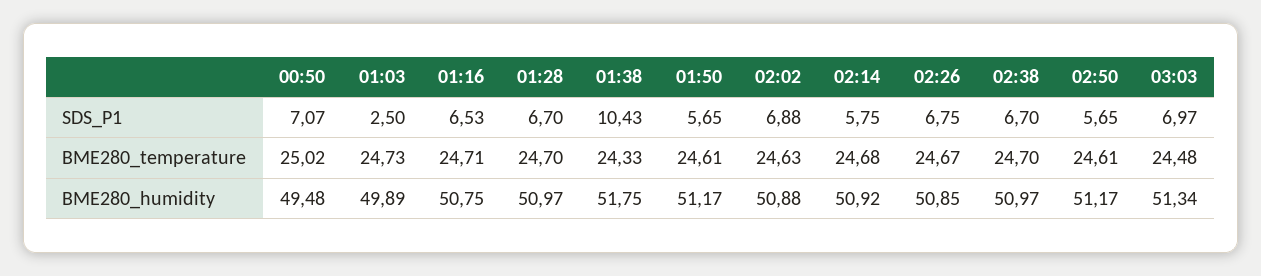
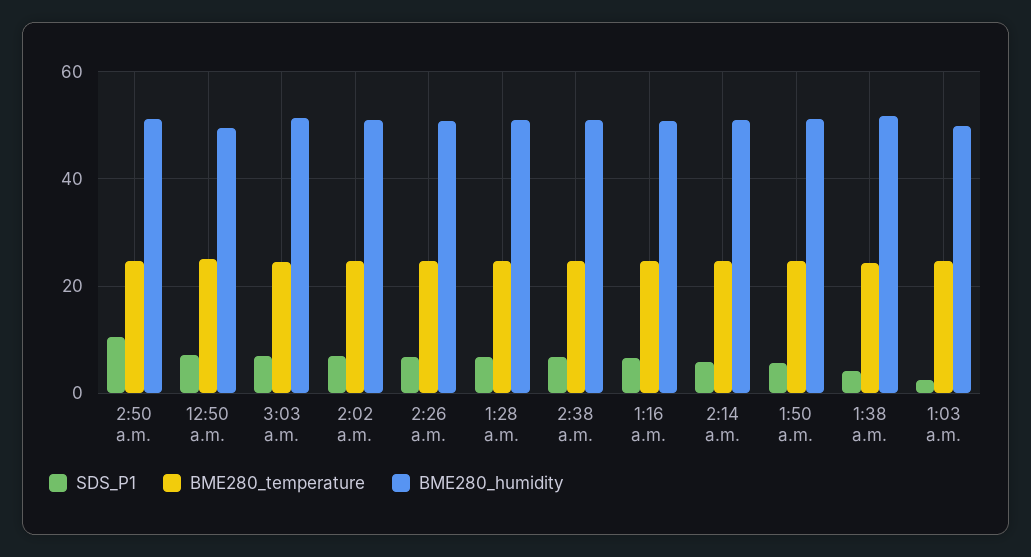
SDS_P1, 01:38: 10.43 -> 4
SDS_P1, 02:50: 5.65 -> 10

